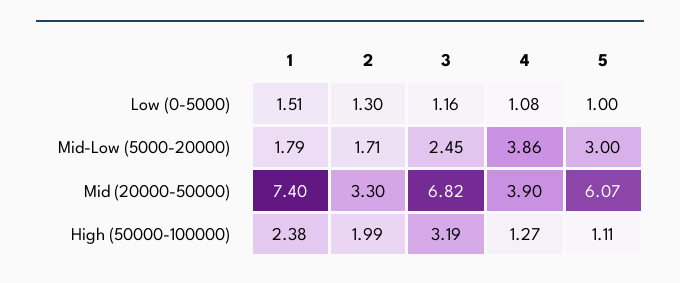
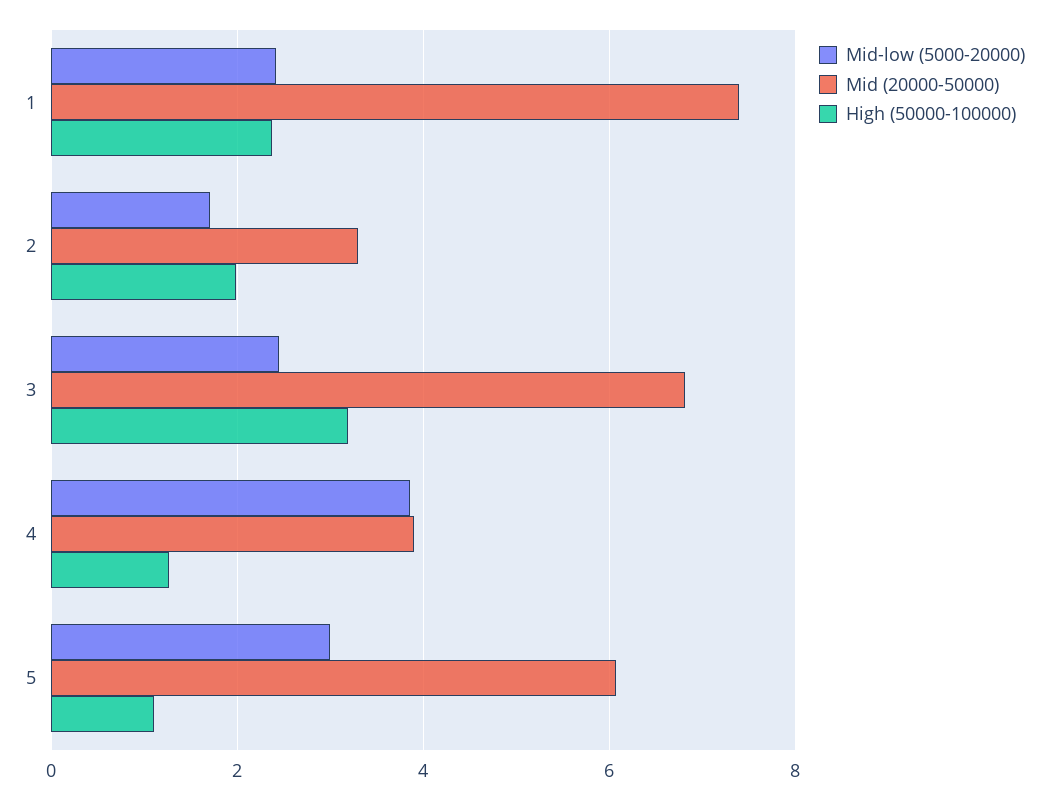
Low (0-5000), 1: 1.51 -> none
Low (0-5000), 2: 1.3 -> none
Low (0-5000), 3: 1.16 -> none
Low (0-5000), 4: 1.08 -> none
Low (0-5000), 5: 1 -> none
Mid-Low (5000-20000), 1: 1.79 -> 2.4

